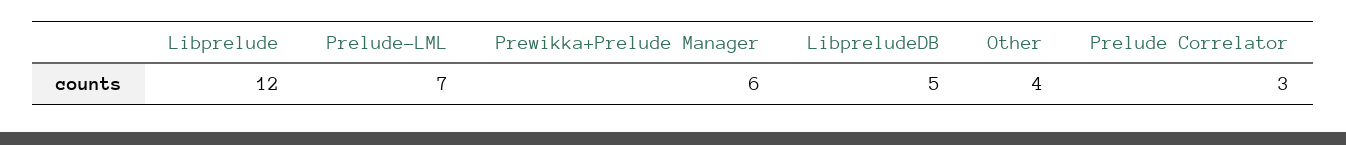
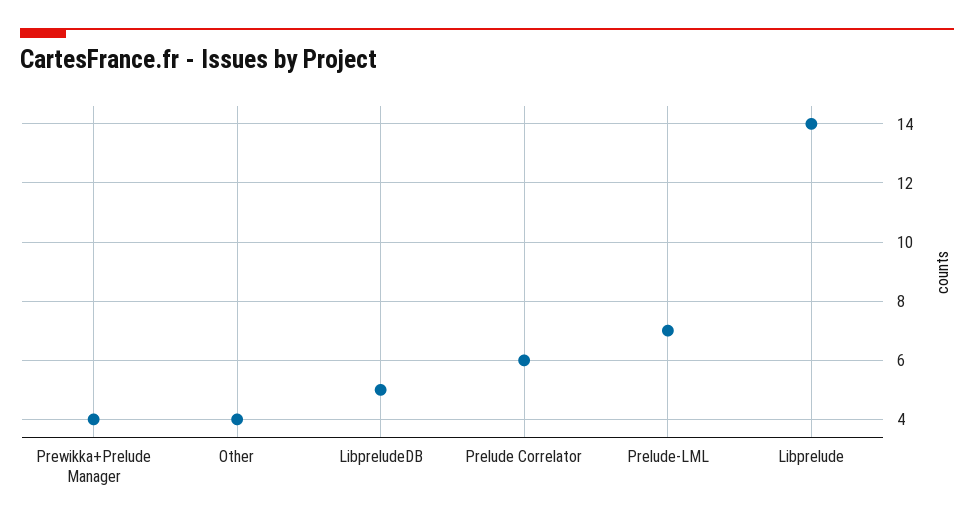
Libprelude: 12 -> 14
Prewikka+Prelude Manager: 6 -> 4
Prelude Correlator: 3 -> 6

